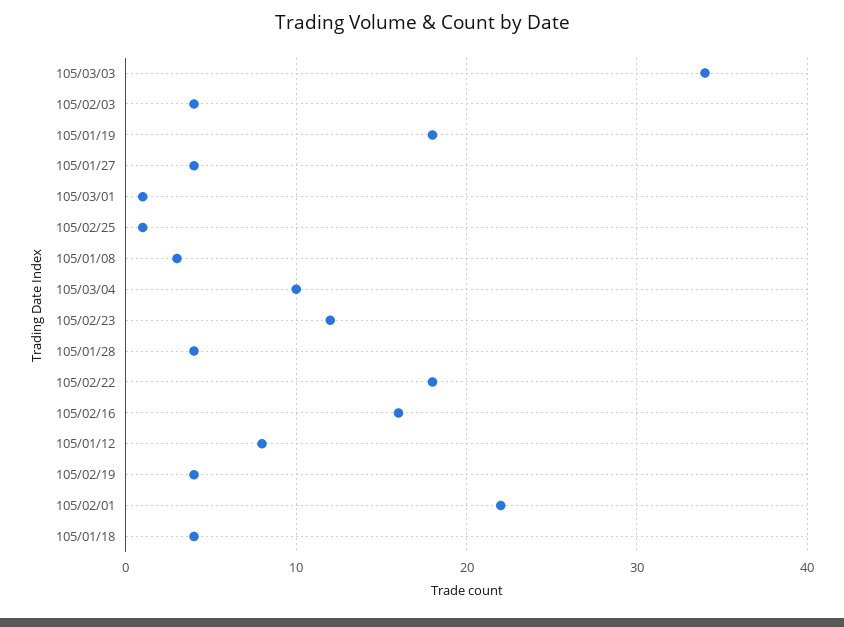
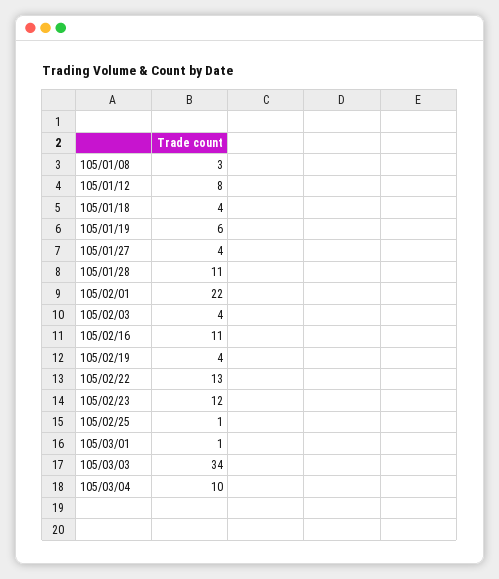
105/01/19: 18 -> 6
105/01/28: 4 -> 11
105/02/22: 18 -> 13
105/02/16: 16 -> 11

